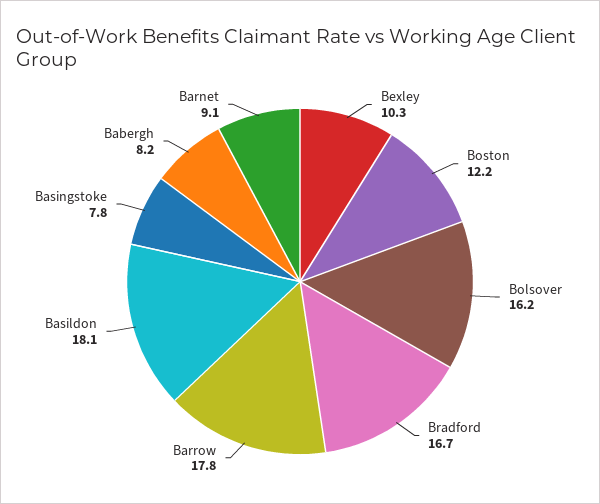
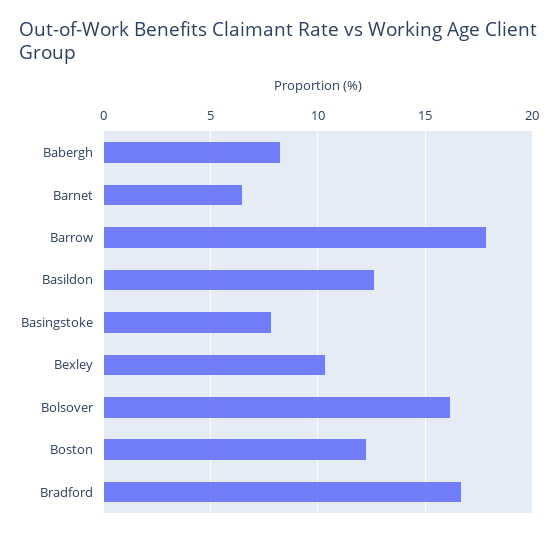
Basildon: 18.1 -> 12.5
Barnet: 9.1 -> 6.5

